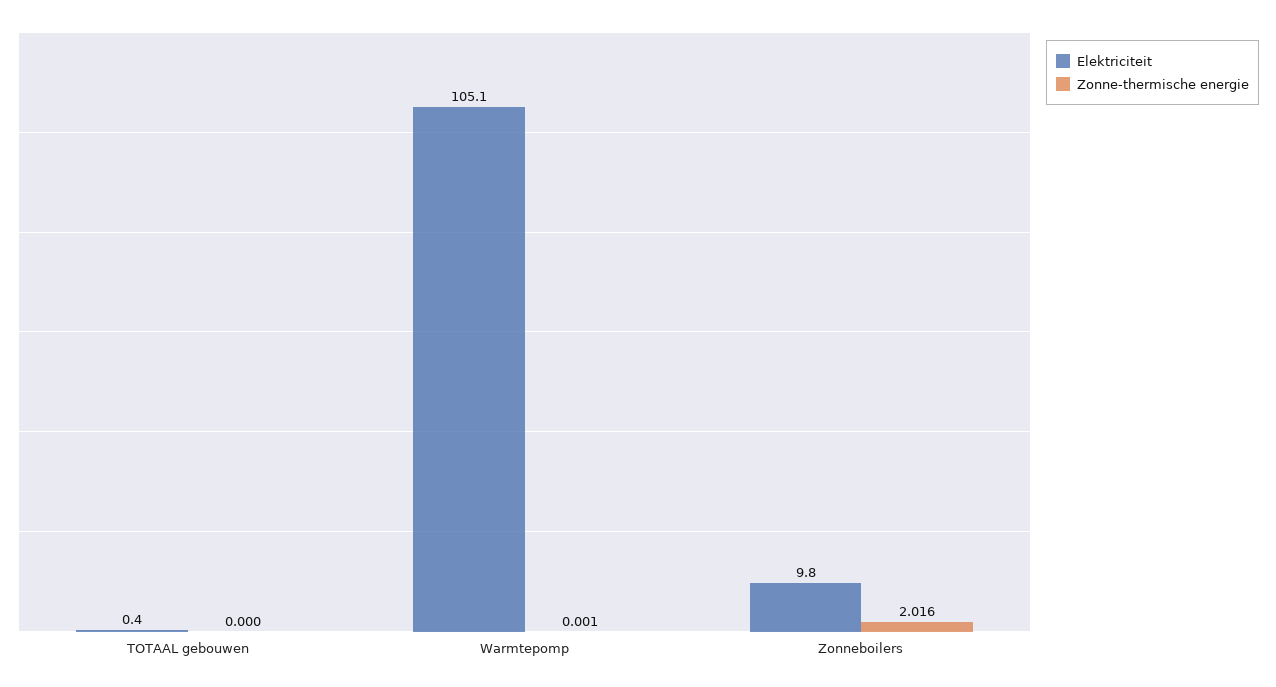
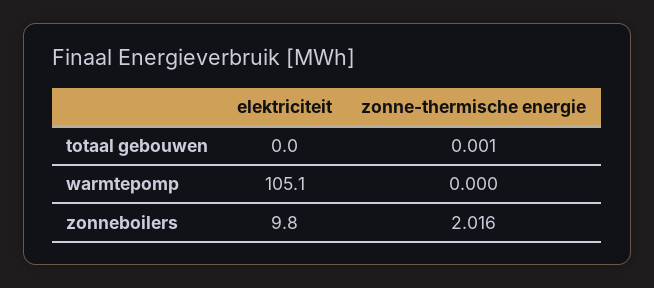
Elektriciteit, TOTAAL gebouwen: 0.4 -> 0
Zonne-thermische energie, TOTAAL gebouwen: 0 -> 0.001
Zonne-thermische energie, Warmtepomp: 0.001 -> 0

